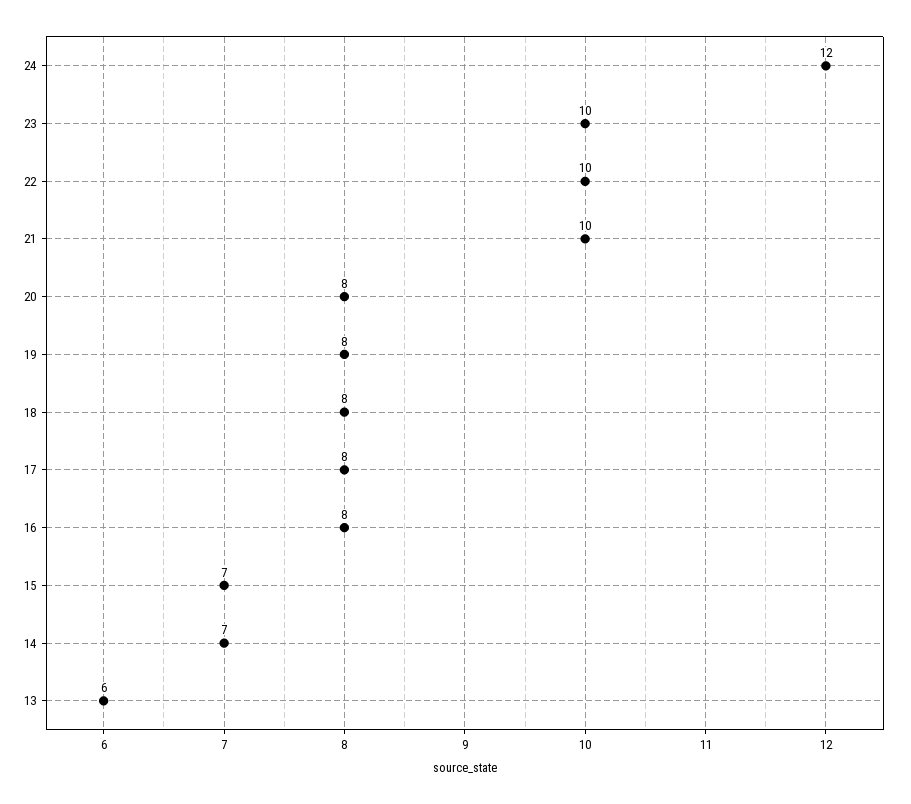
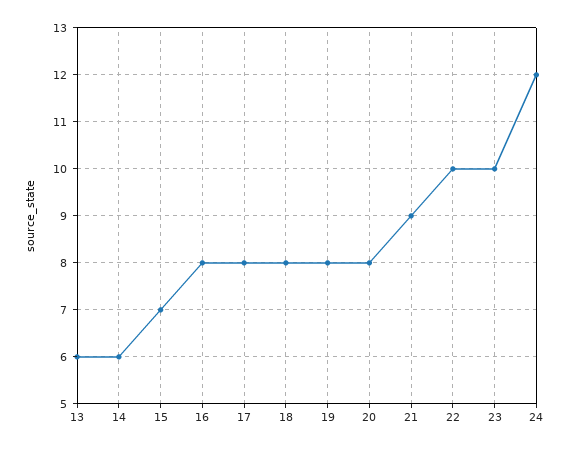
21: 10 -> 9
14: 7 -> 6

